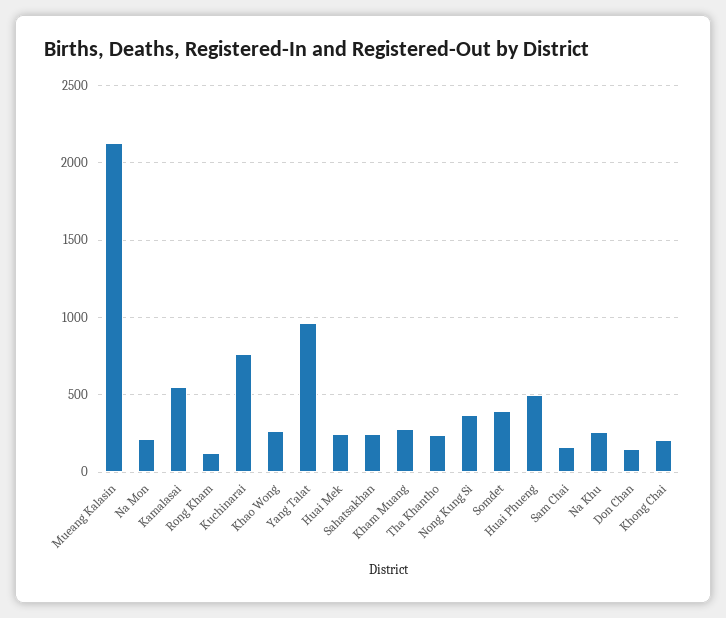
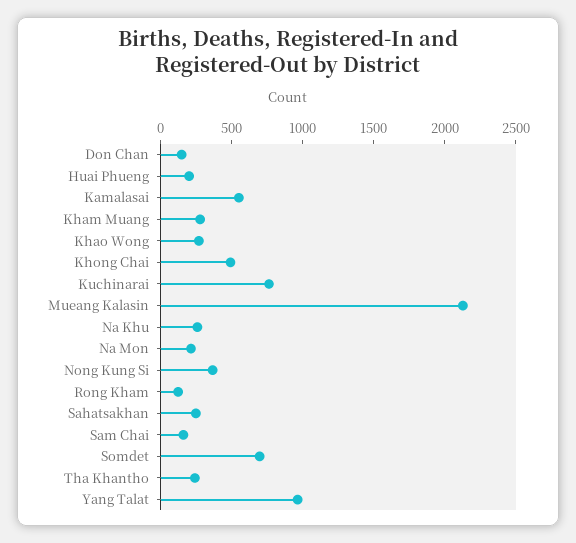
Huai Mek: 250 -> none
Somdet: 400 -> 700
Huai Phueng: 500 -> 200
Khong Chai: 200 -> 500

